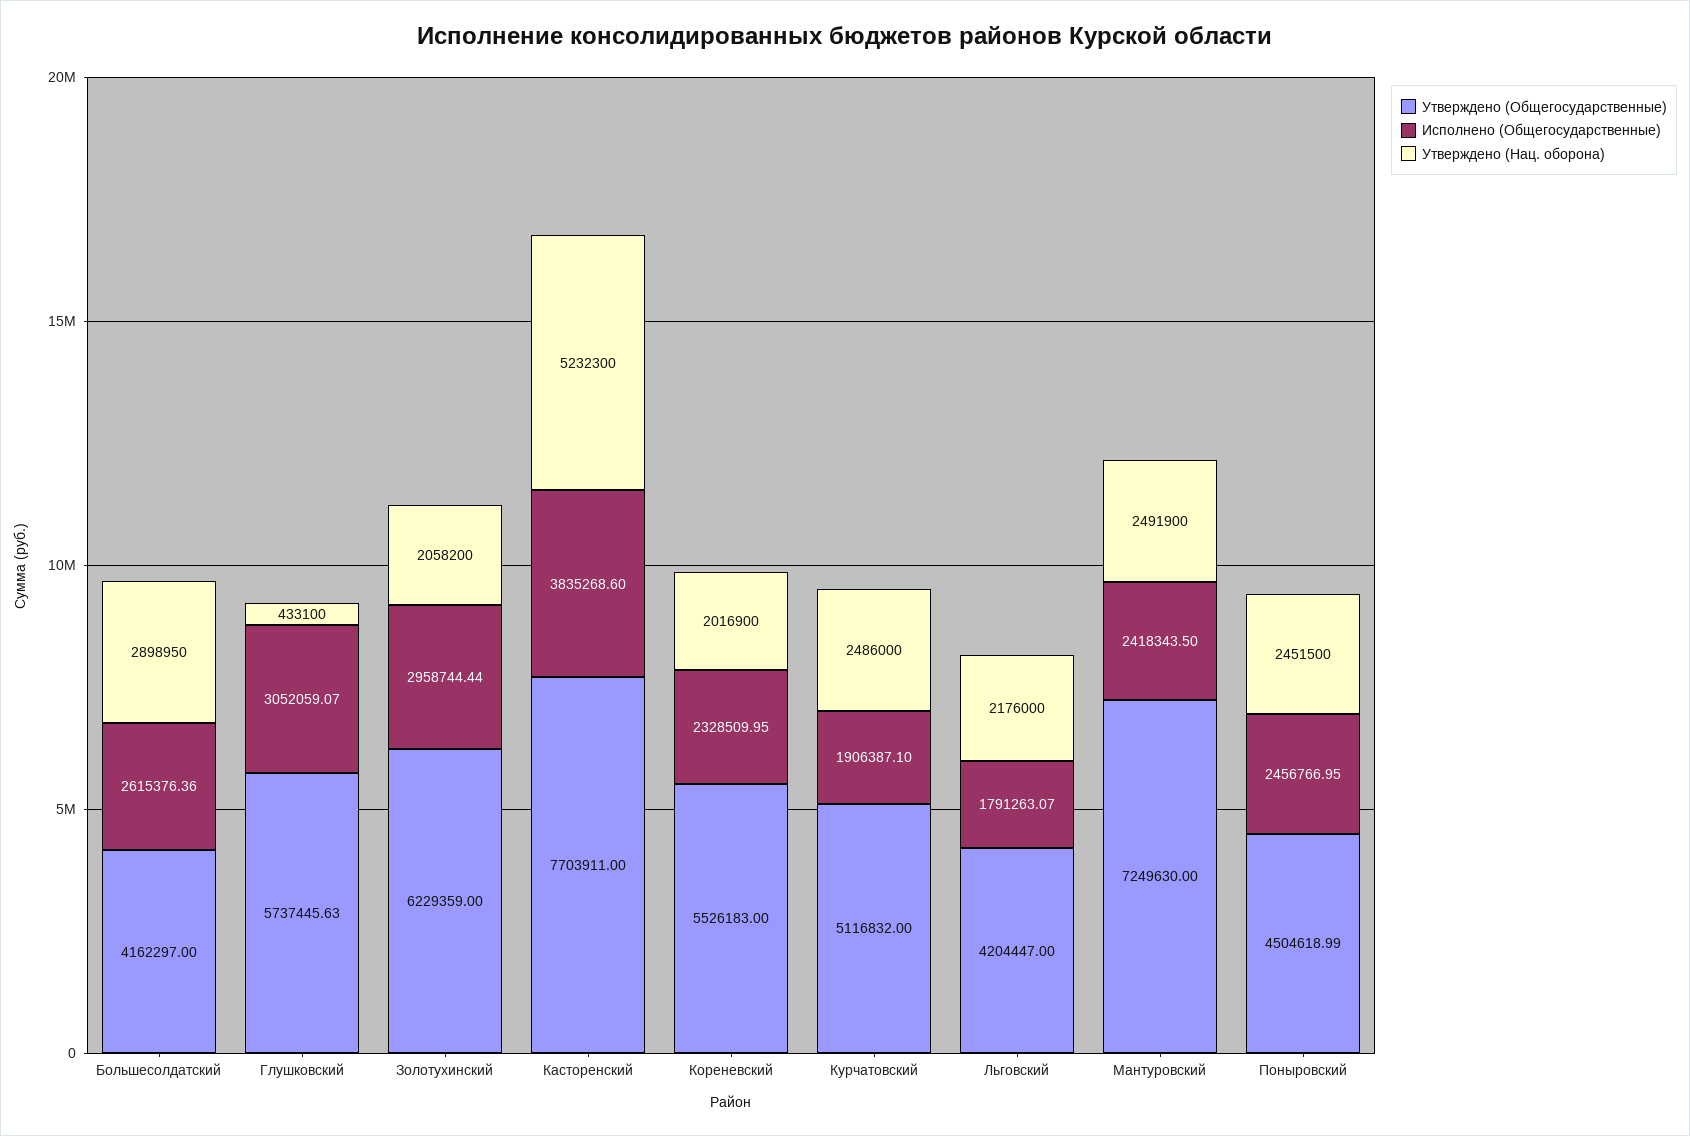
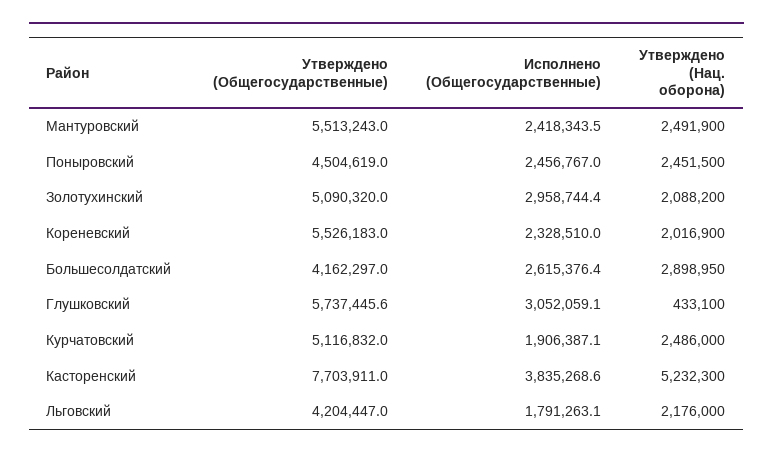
Утверждено (Общегосударственные), Золотухинский: 6229359 -> 5090320
Утверждено (Нац. оборона), Золотухинский: 2058200 -> 2088200
Утверждено (Общегосударственные), Мантуровский: 7249630 -> 5513243

